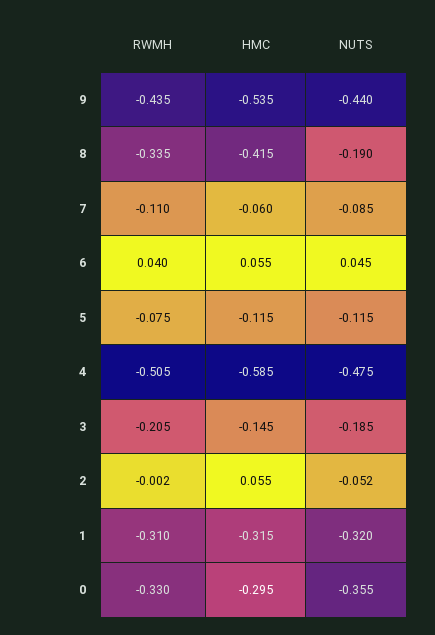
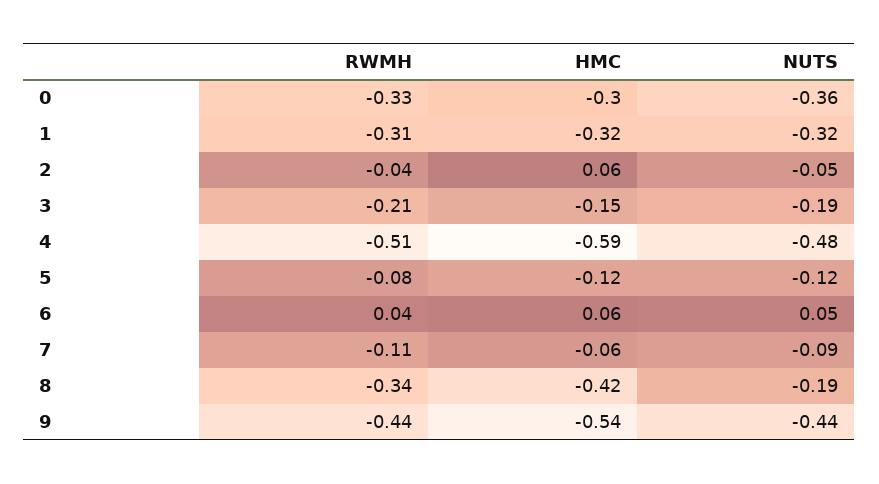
RWMH, 2: -0.002 -> -0.04

